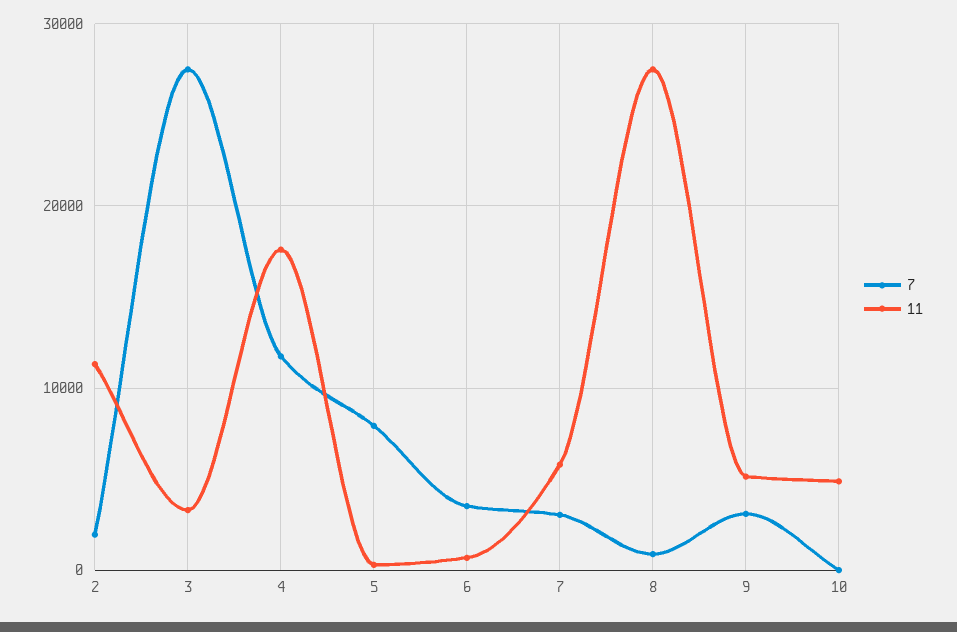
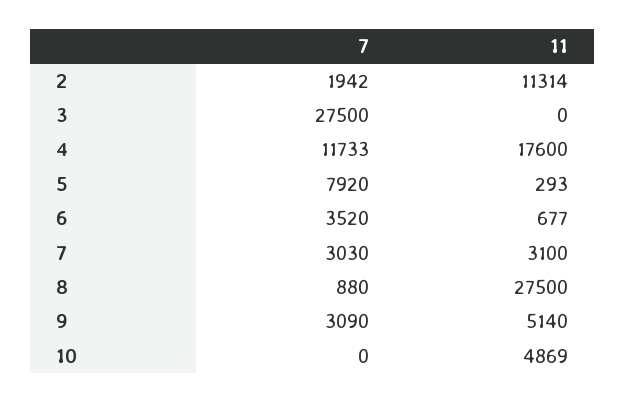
11, 3: 3000 -> 0
11, 7: 6000 -> 3100

